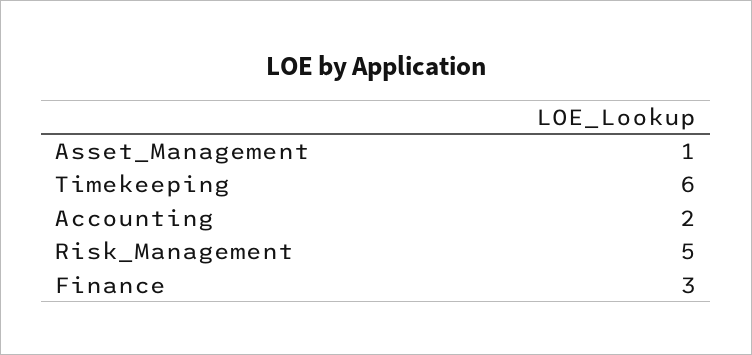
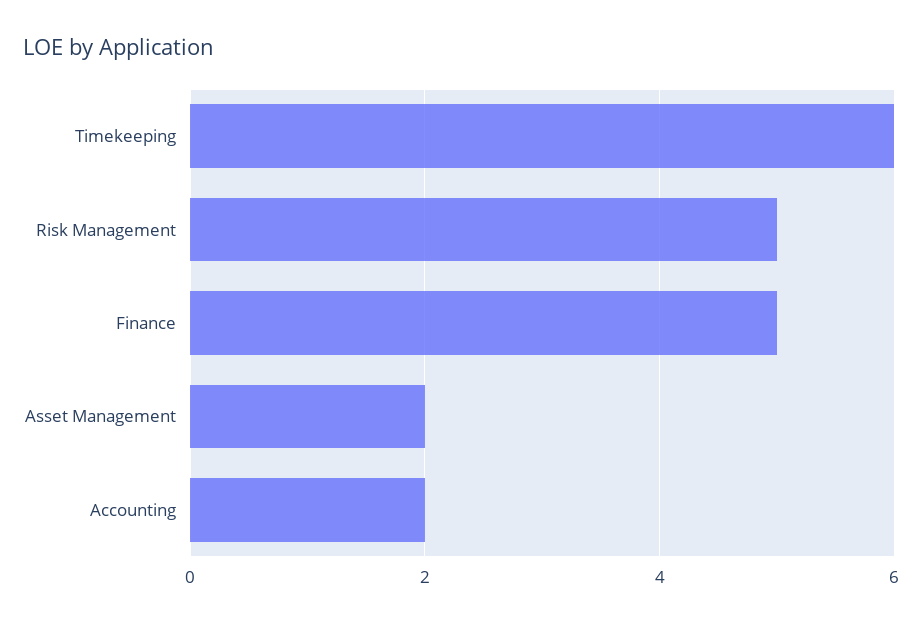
Asset_Management: 1 -> 2
Finance: 3 -> 5

